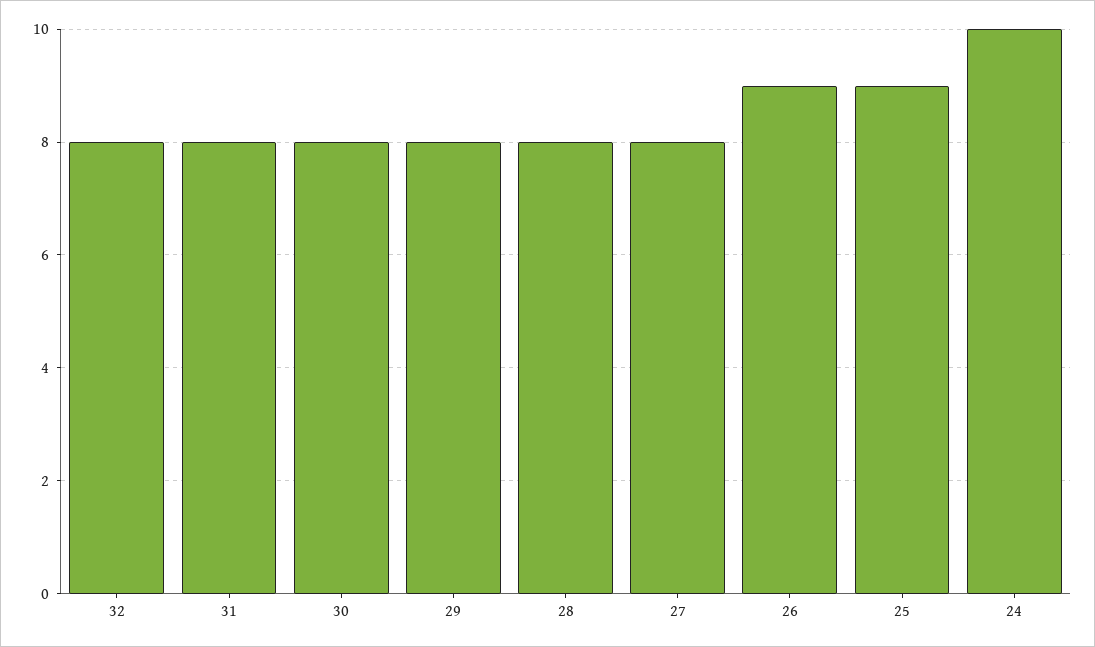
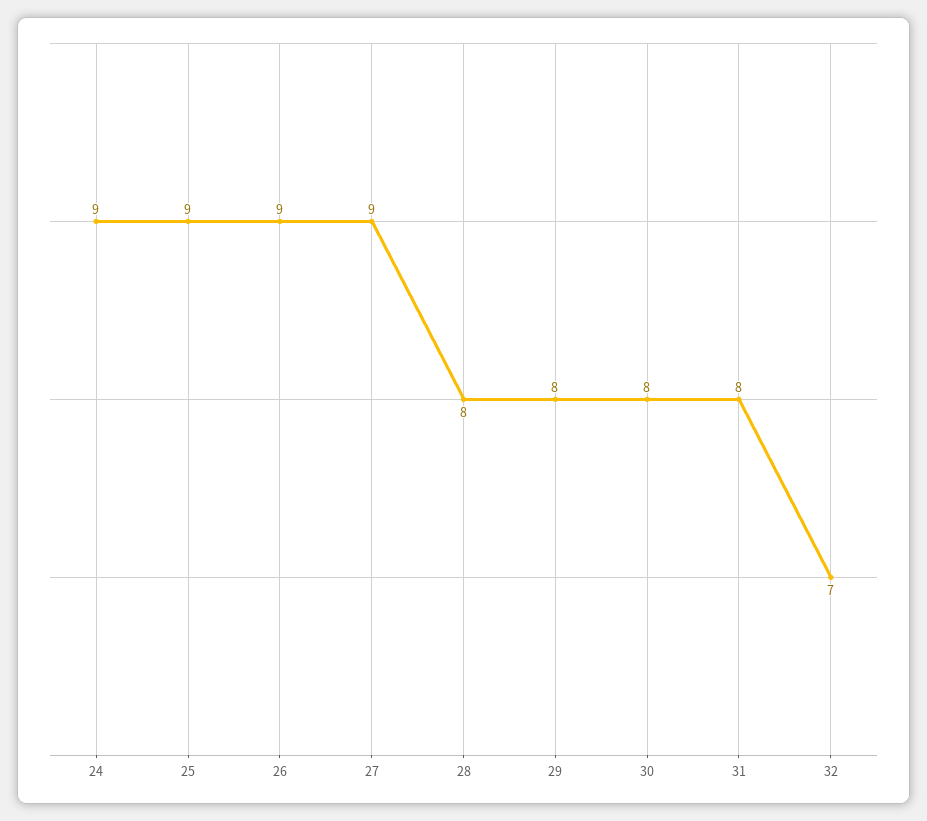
32: 8 -> 7
27: 8 -> 9
24: 10 -> 9

